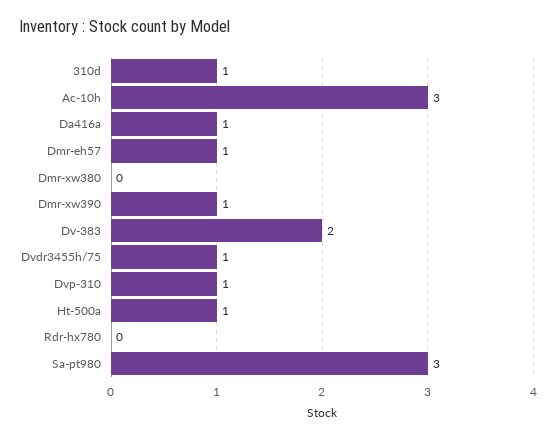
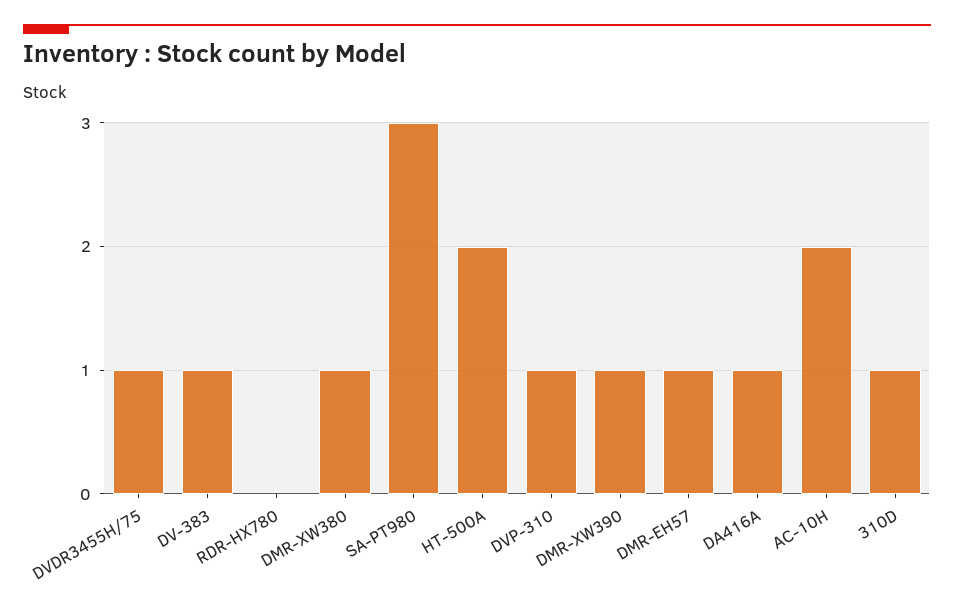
Ac-10h: 3 -> 2
Dmr-xw380: 0 -> 1
Dv-383: 2 -> 1
Ht-500a: 1 -> 2

